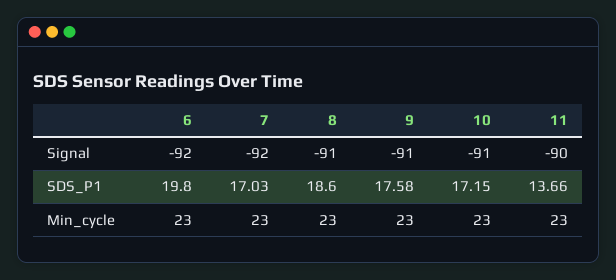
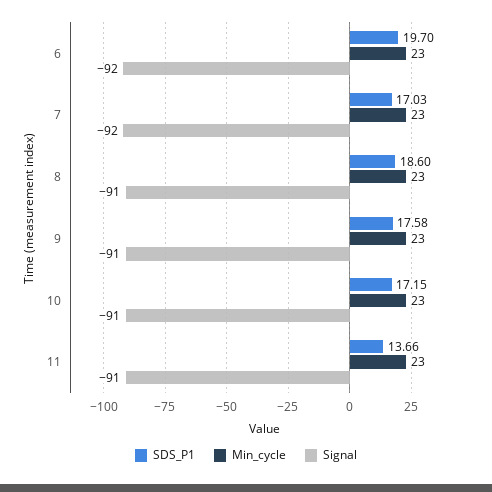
Signal, 11: -90 -> -91
SDS_P1, 6: 19.8 -> 19.7

